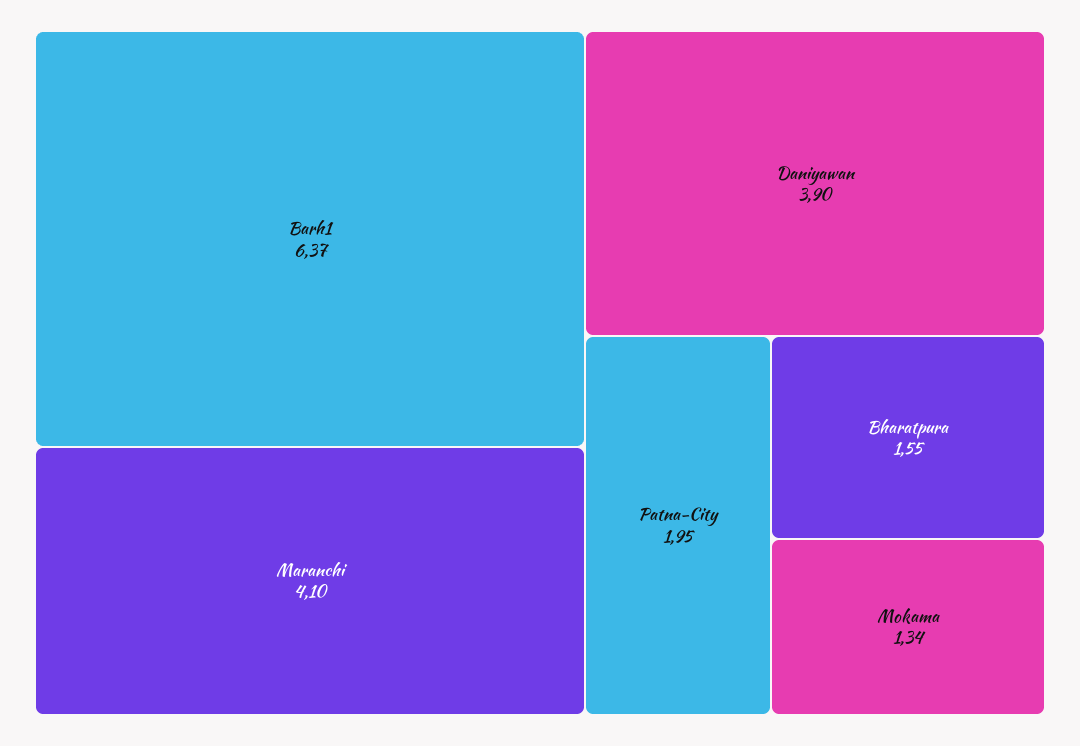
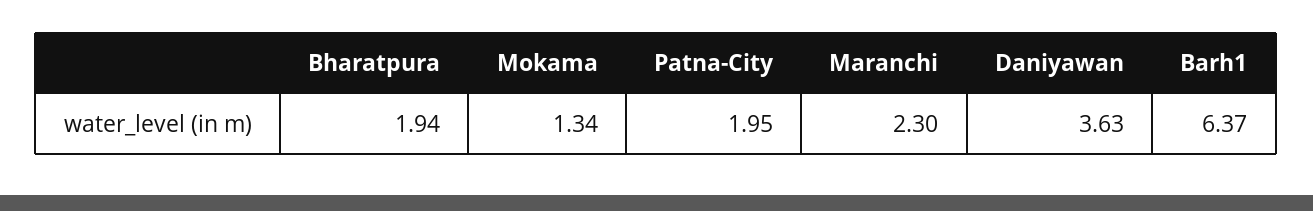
Maranchi: 4.1 -> 2.3
Daniyawan: 3.9 -> 3.63
Bharatpura: 1.55 -> 1.94

